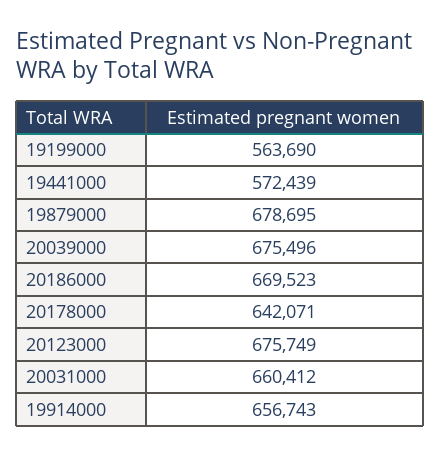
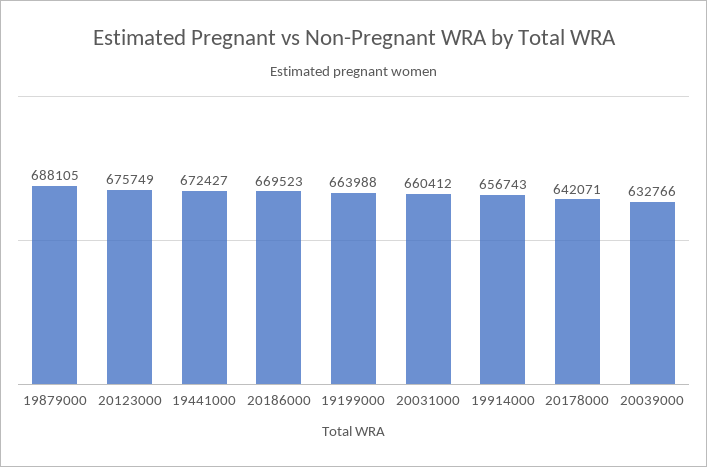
19199000: 563690 -> 663988
19441000: 572439 -> 672427
19879000: 678695 -> 688105
20039000: 675496 -> 632766

